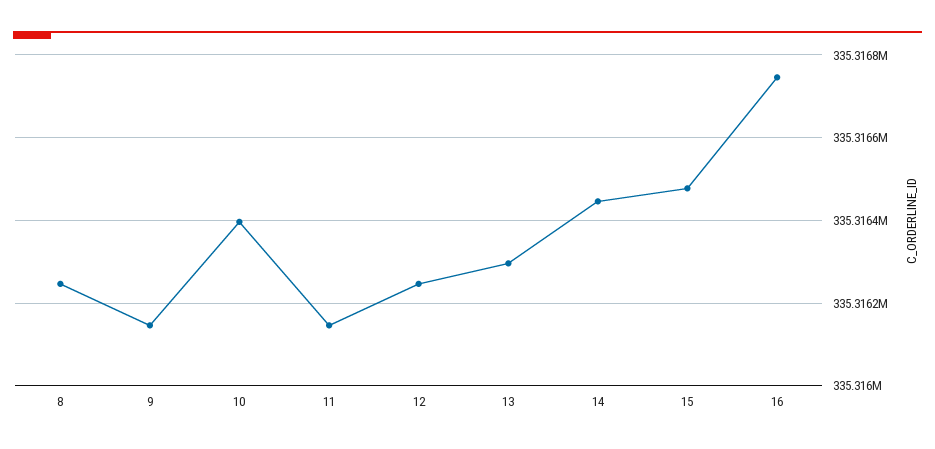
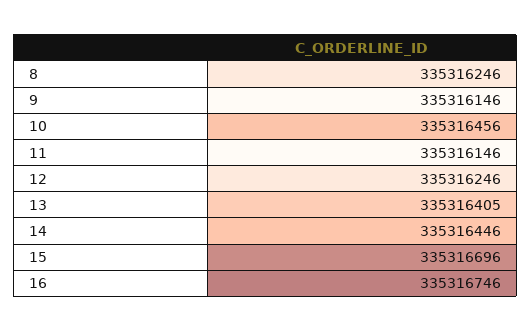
10: 335316400 -> 335316456
13: 335316300 -> 335316405
15: 335316480 -> 335316696

